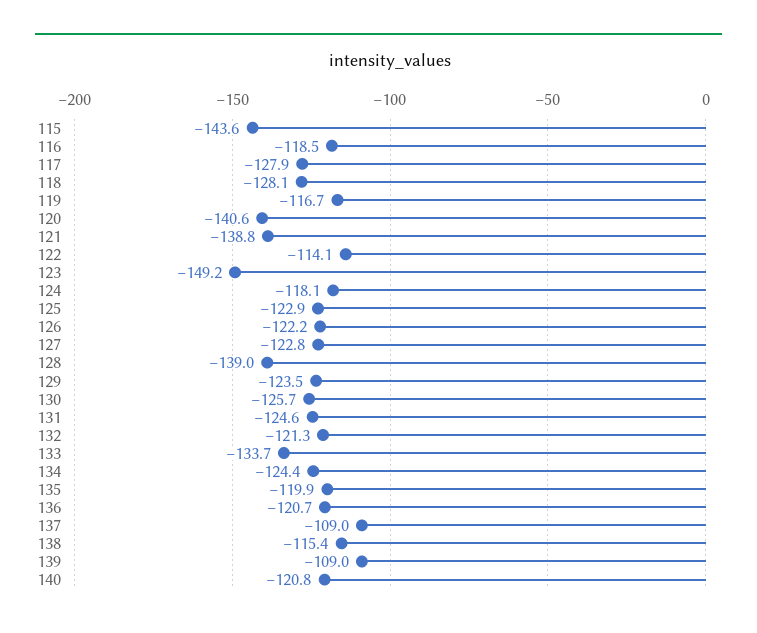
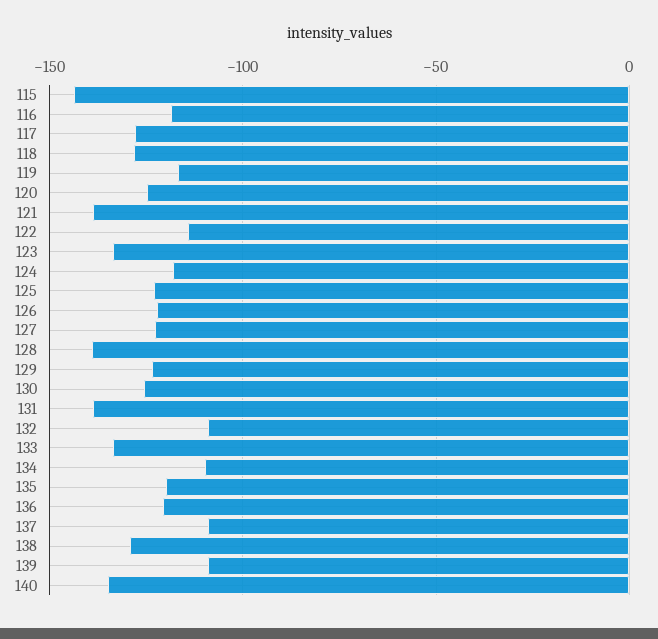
120: -140.6 -> -125
123: -149.2 -> -135
131: -124.6 -> -140
132: -121.3 -> -110
134: -124.4 -> -110
138: -115.4 -> -130
140: -120.8 -> -135

